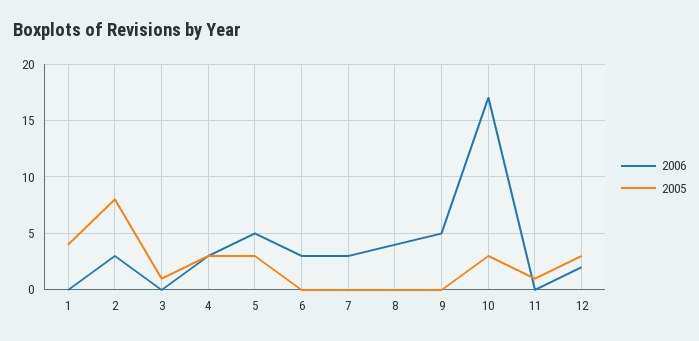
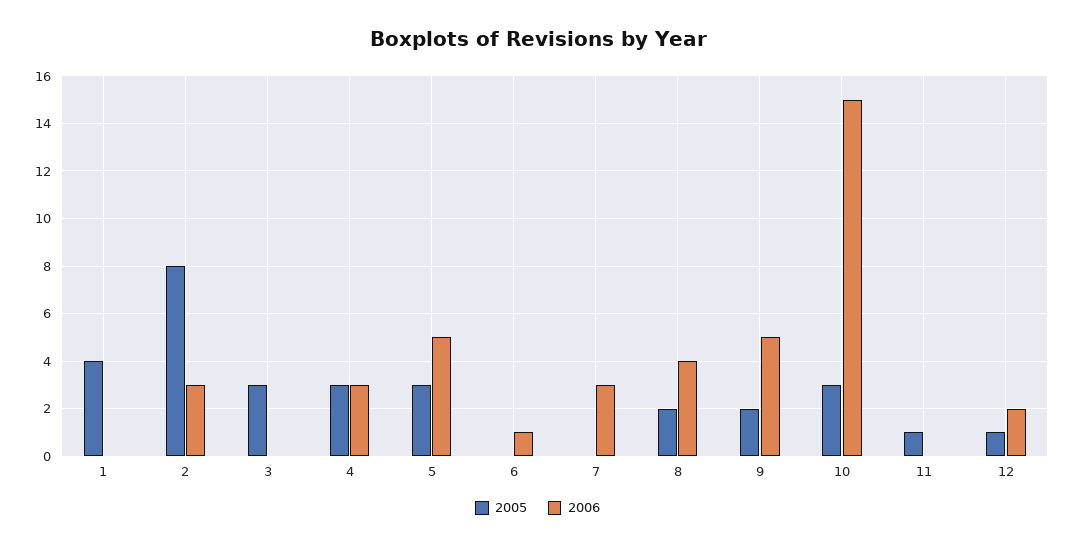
2005, 3: 1 -> 3
2006, 6: 3 -> 1
2005, 8: 0 -> 2
2005, 9: 0 -> 2
2006, 10: 17 -> 15
2005, 12: 3 -> 1

